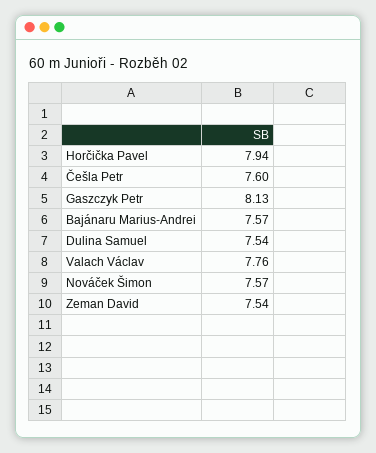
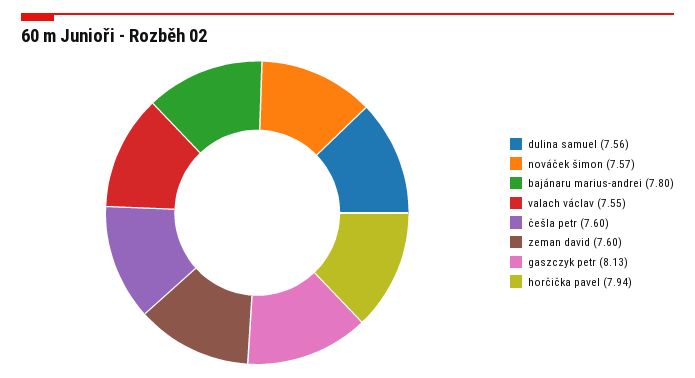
Bajánaru Marius-Andrei: 7.57 -> 7.8
Dulina Samuel: 7.54 -> 7.56
Valach Václav: 7.76 -> 7.55
Zeman David: 7.54 -> 7.6

